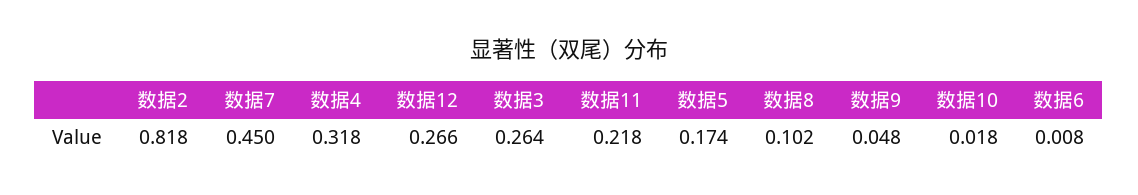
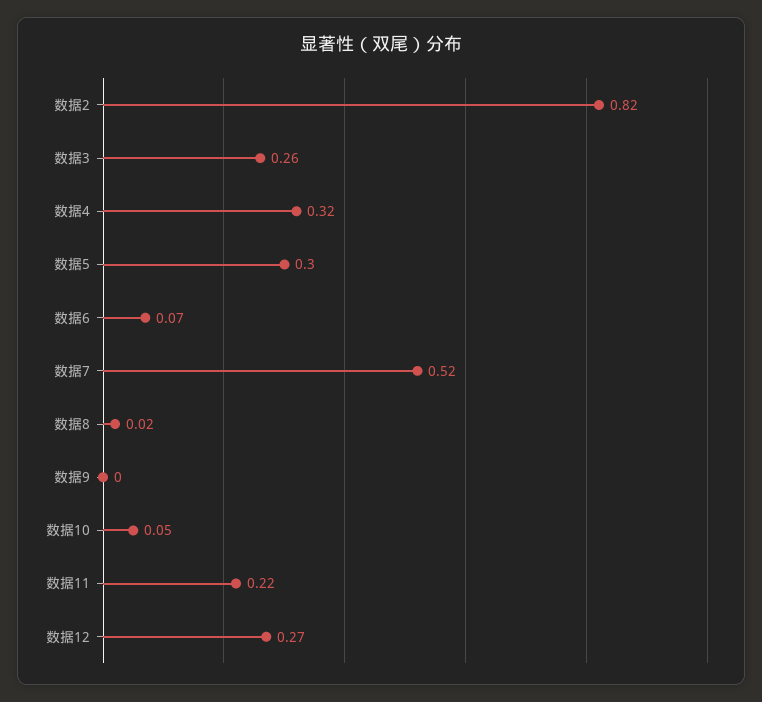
数据7: 0.45 -> 0.52
数据5: 0.174 -> 0.3
数据8: 0.102 -> 0.02
数据9: 0.048 -> 0
数据10: 0.018 -> 0.05
数据6: 0.008 -> 0.07

